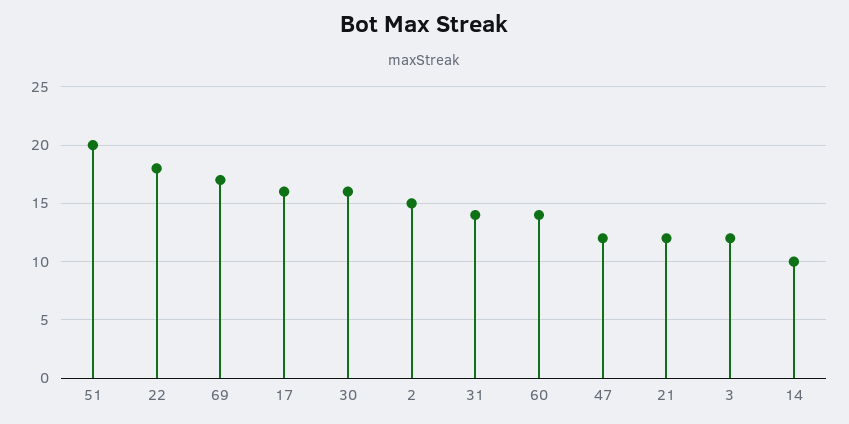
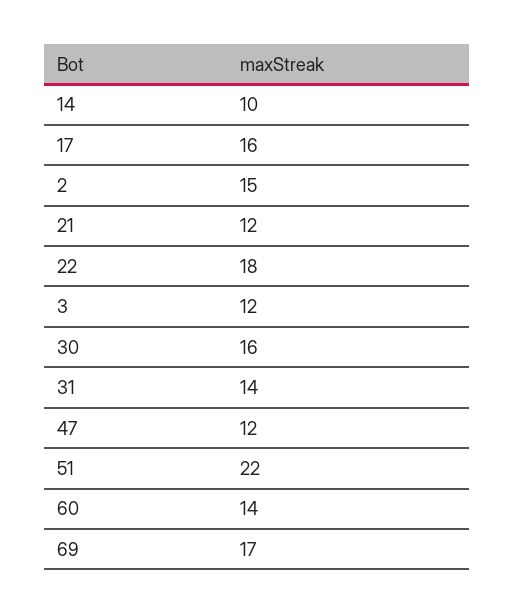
51: 20 -> 22

